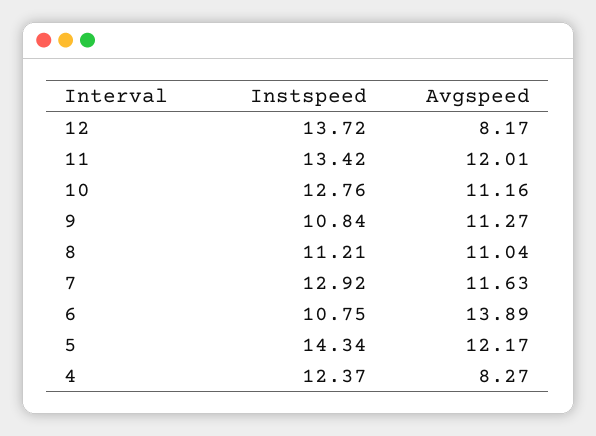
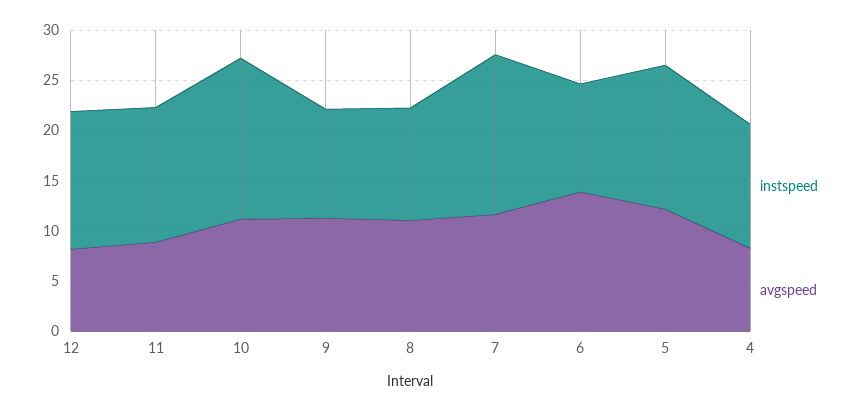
Avgspeed, 11: 12.01 -> 9
Instspeed, 10: 12.76 -> 16
Instspeed, 7: 12.92 -> 16

